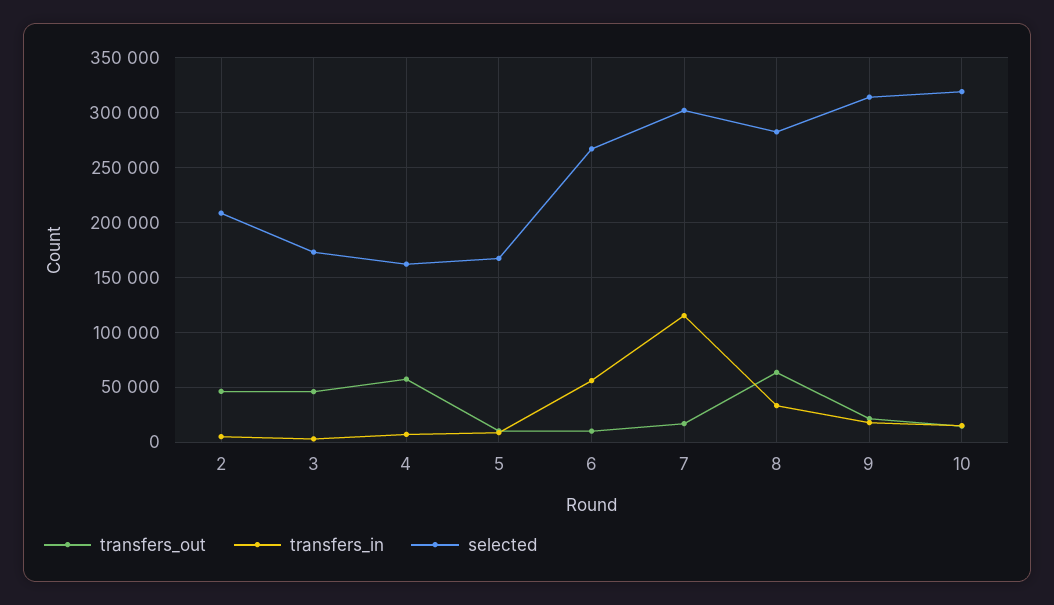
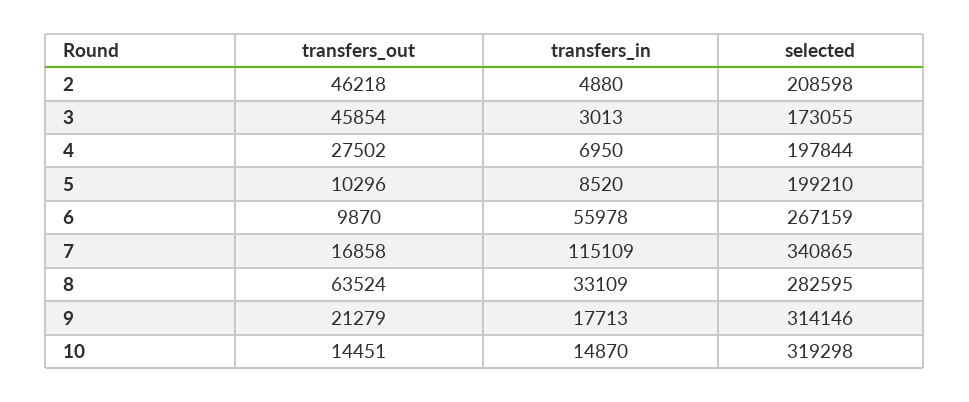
transfers_out, 4: 60000 -> 27502
selected, 4: 160000 -> 197844
selected, 5: 170000 -> 199210
selected, 7: 300000 -> 340865

